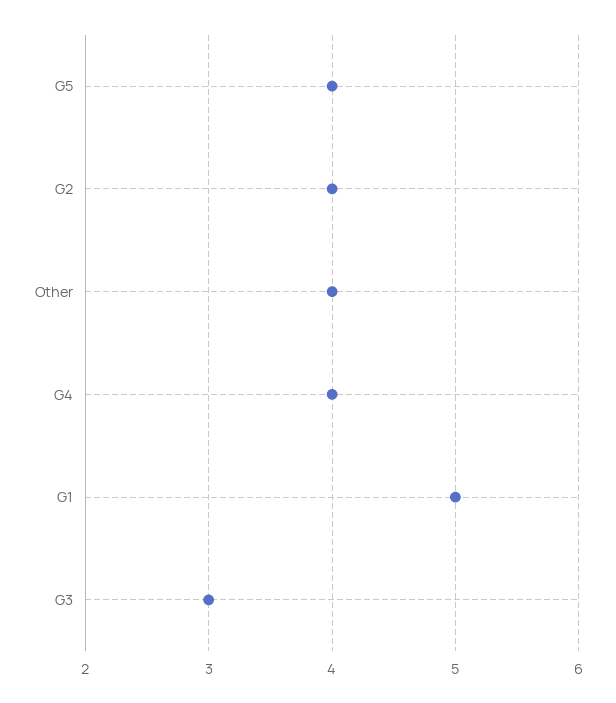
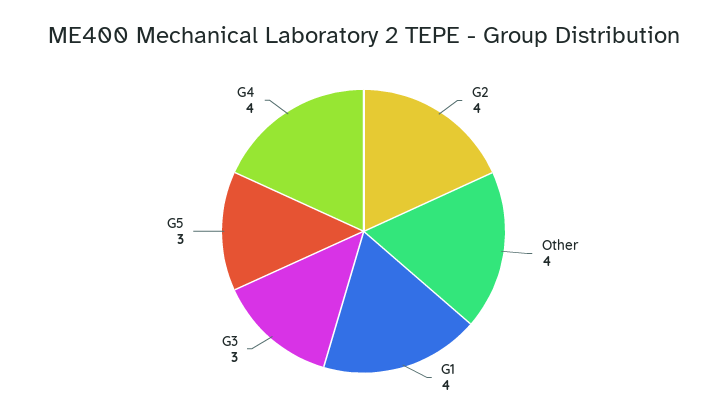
G5: 4 -> 3
G1: 5 -> 4

